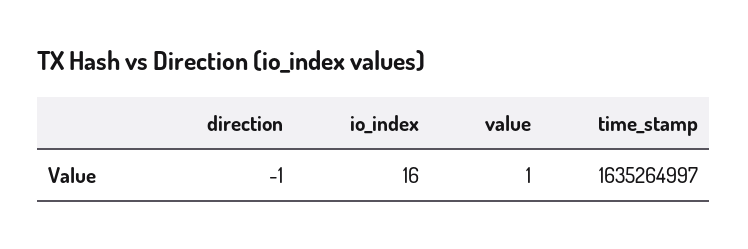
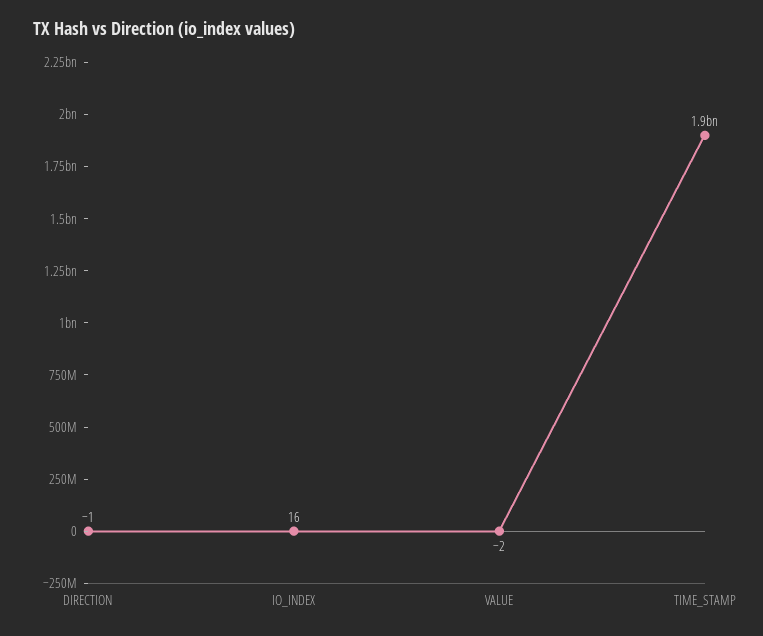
value: 1 -> -2
time_stamp: 1635264997 -> 1900000000

